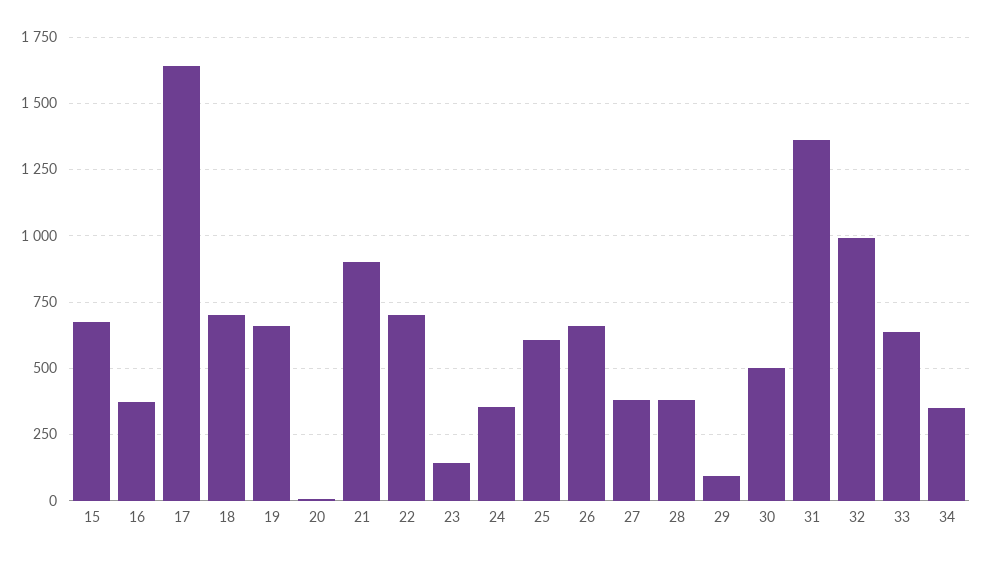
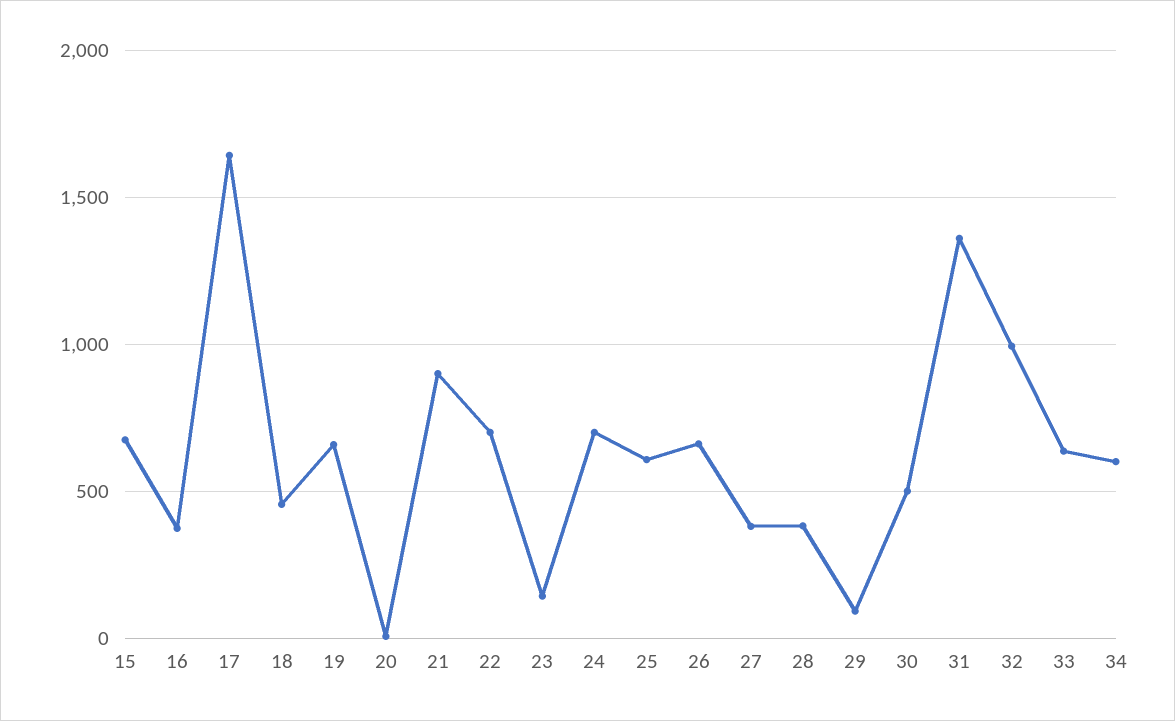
18: 700 -> 450
24: 350 -> 700
34: 350 -> 600

